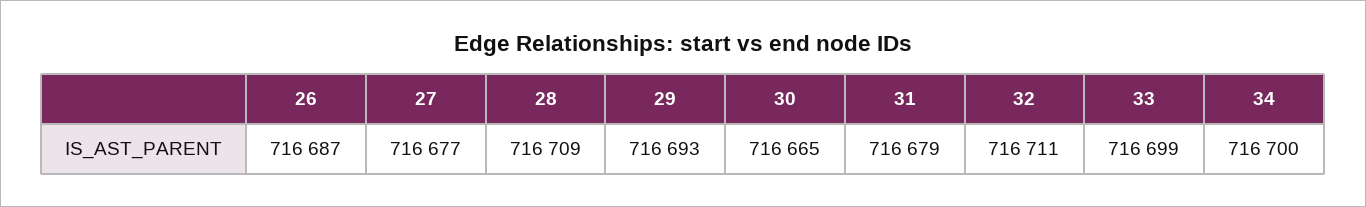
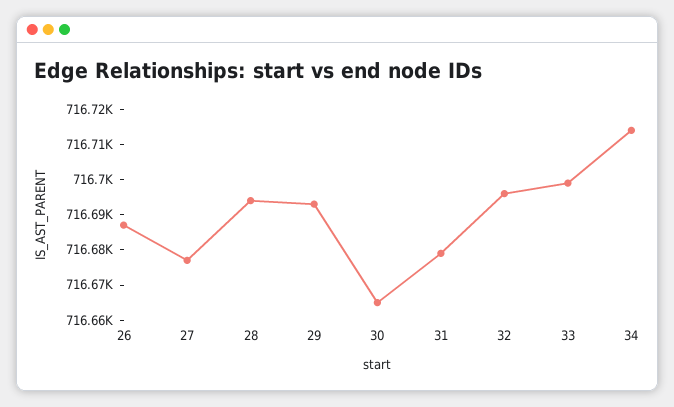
28: 716709 -> 716695
32: 716711 -> 716695
34: 716700 -> 716715

